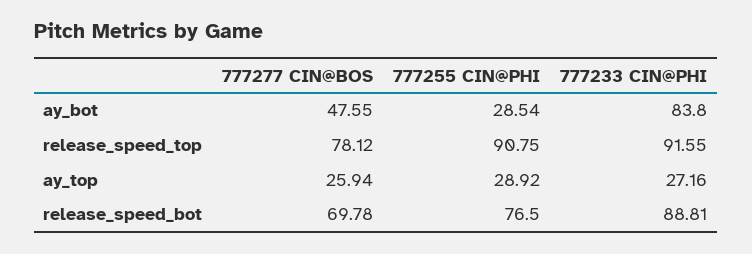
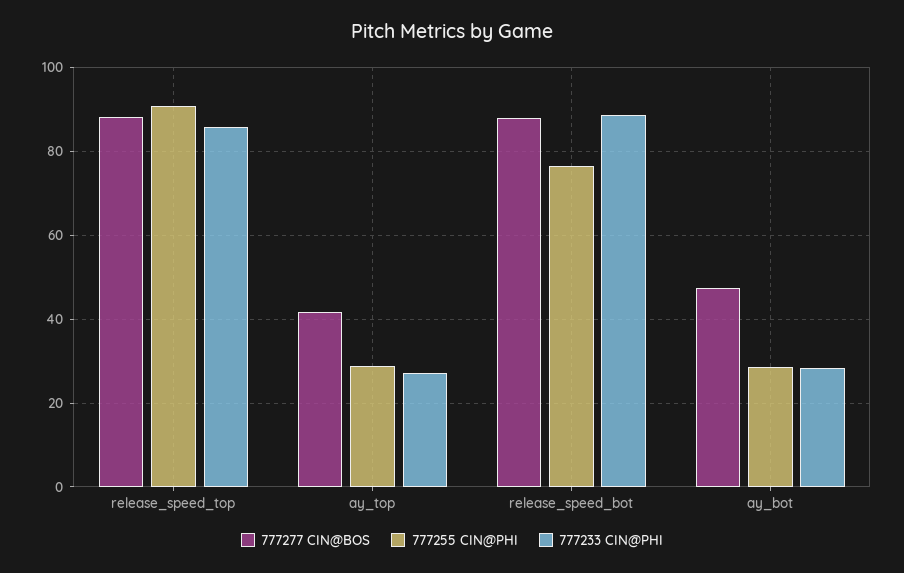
777233 CIN@PHI, ay_bot: 83.8 -> 28
777277 CIN@BOS, release_speed_top: 78.12 -> 88
777233 CIN@PHI, release_speed_top: 91.55 -> 86
777277 CIN@BOS, ay_top: 25.94 -> 42
777277 CIN@BOS, release_speed_bot: 69.78 -> 88

